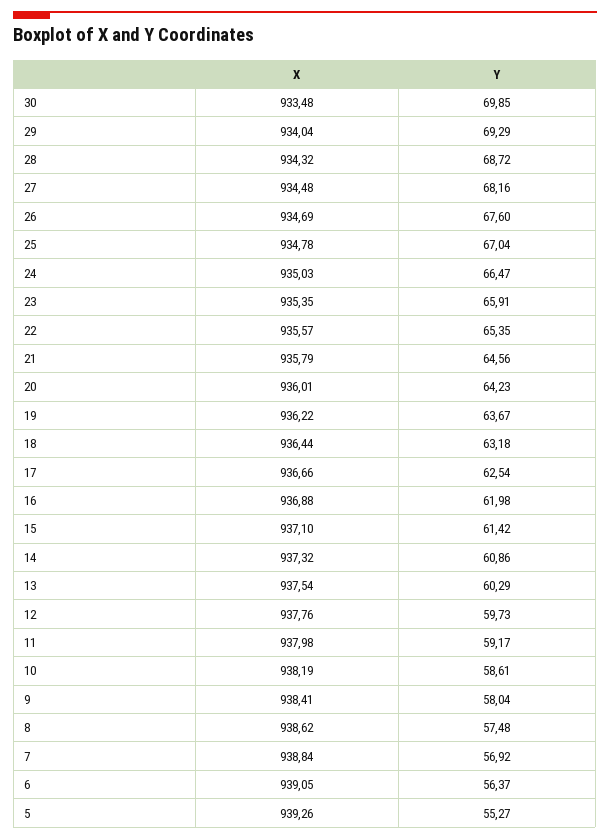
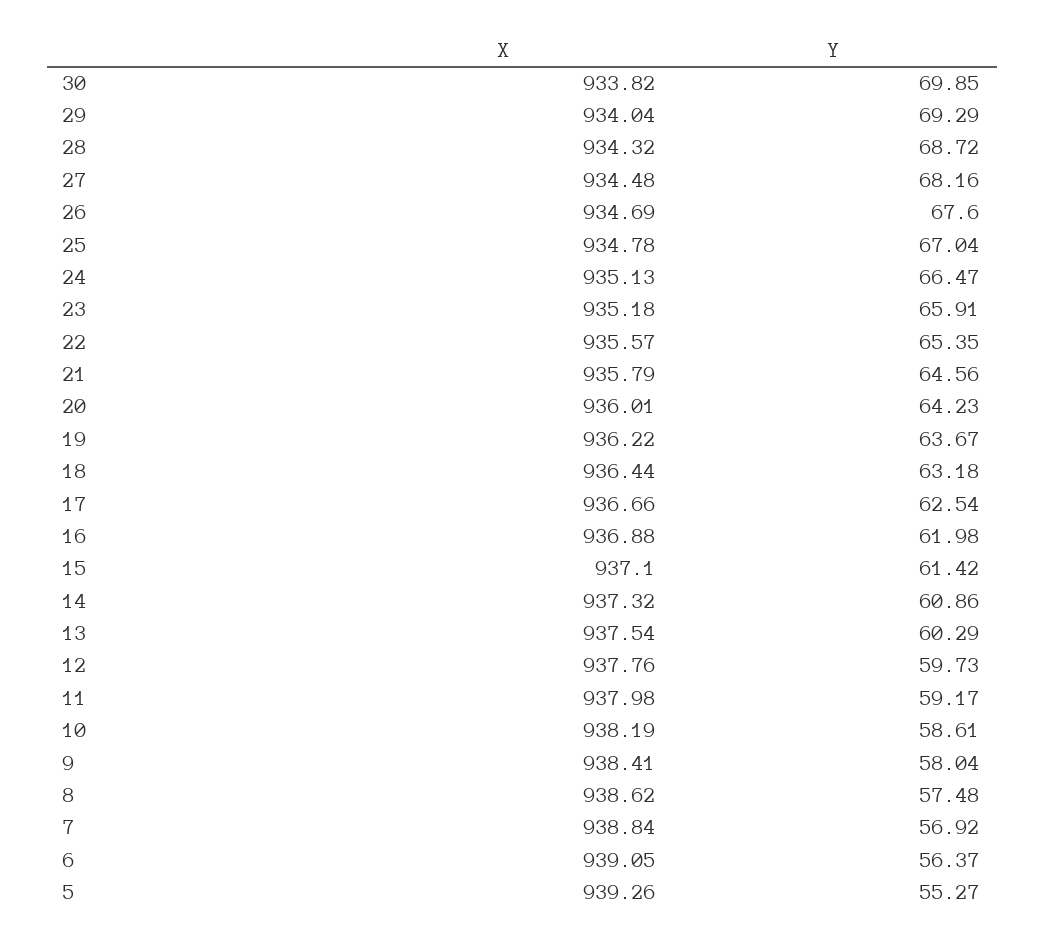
X, 30: 933.48 -> 933.82
X, 24: 935.03 -> 935.13
X, 23: 935.35 -> 935.18

